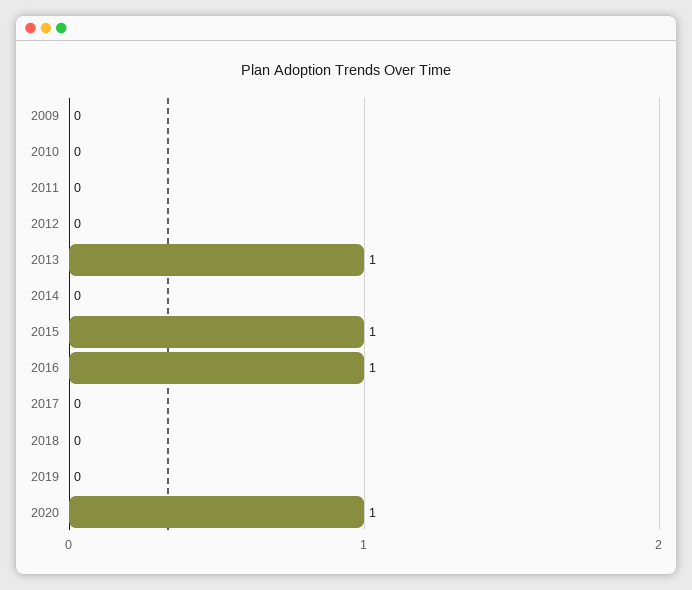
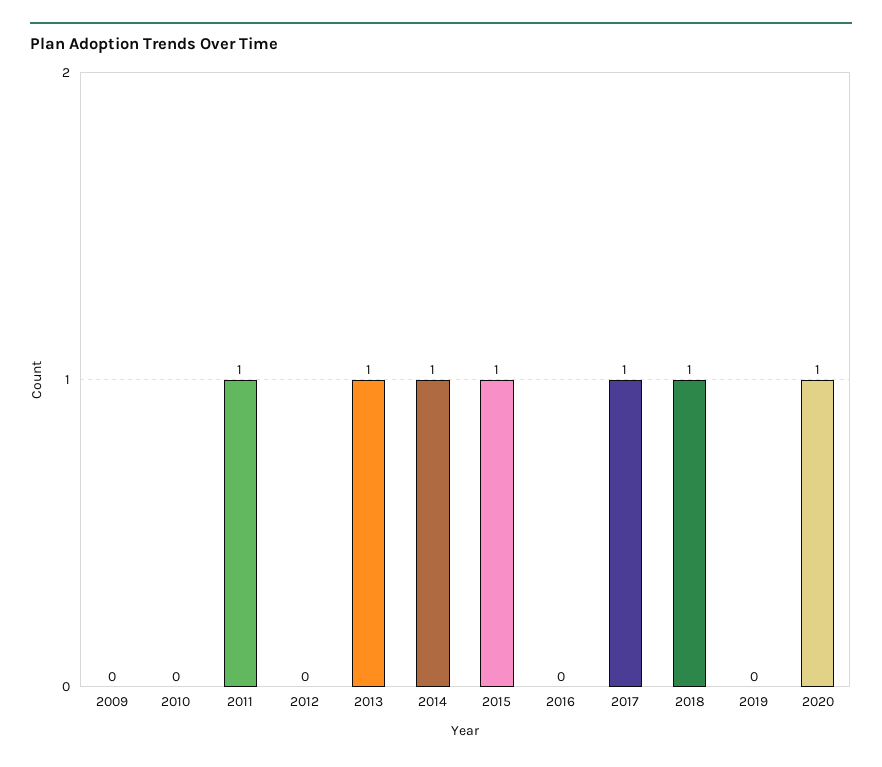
2011: 0 -> 1
2014: 0 -> 1
2016: 1 -> 0
2017: 0 -> 1
2018: 0 -> 1

